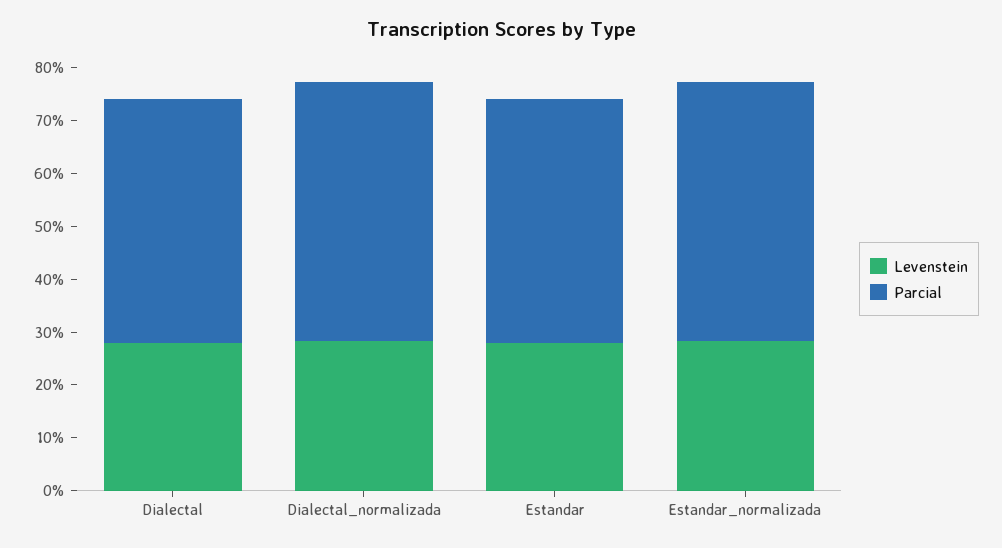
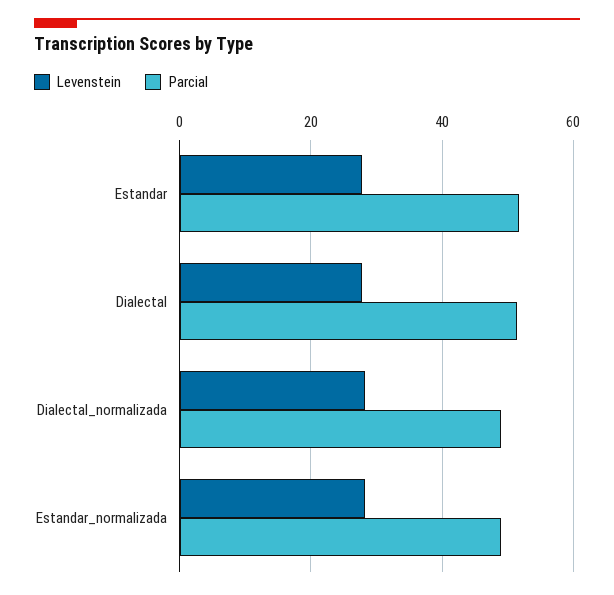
Parcial, Dialectal: 46 -> 52
Parcial, Estandar: 46 -> 52

